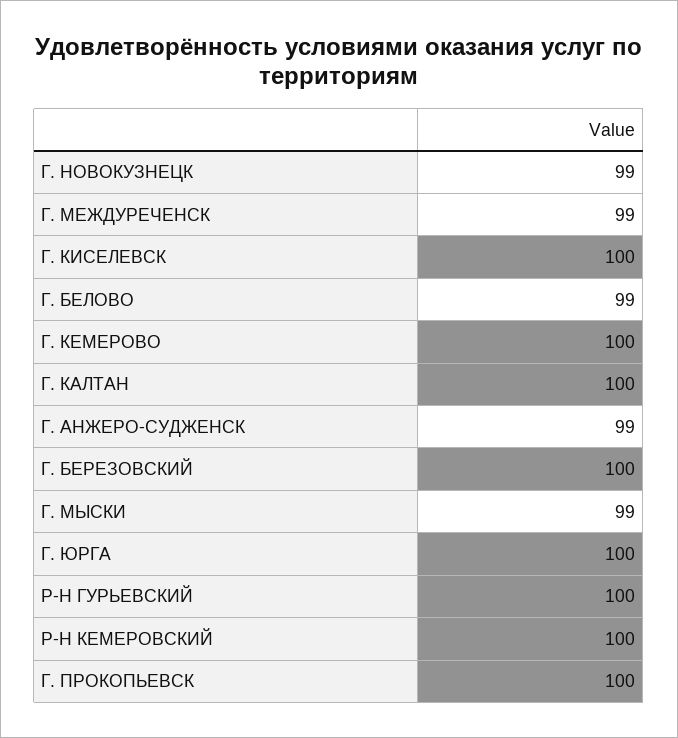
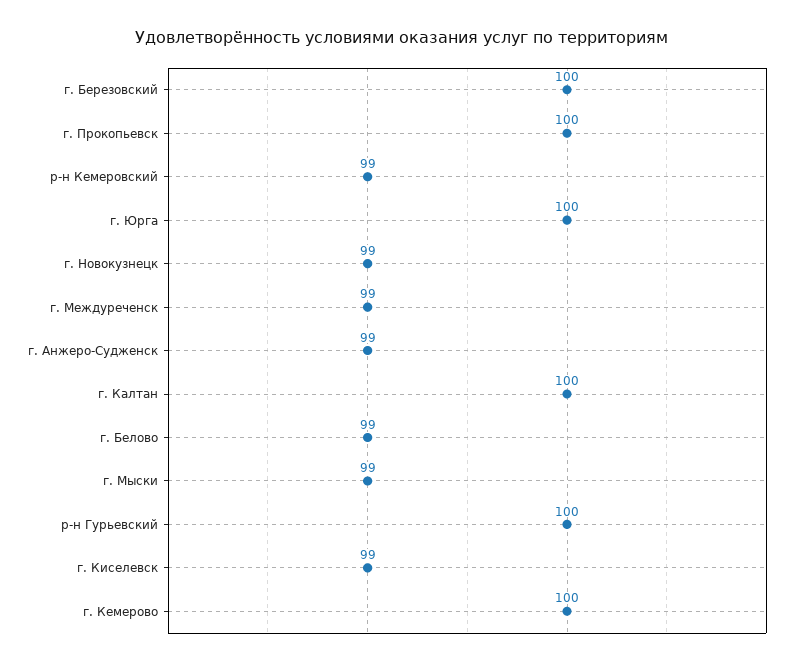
Г. КИСЕЛЕВСК: 100 -> 99
Р-Н КЕМЕРОВСКИЙ: 100 -> 99

